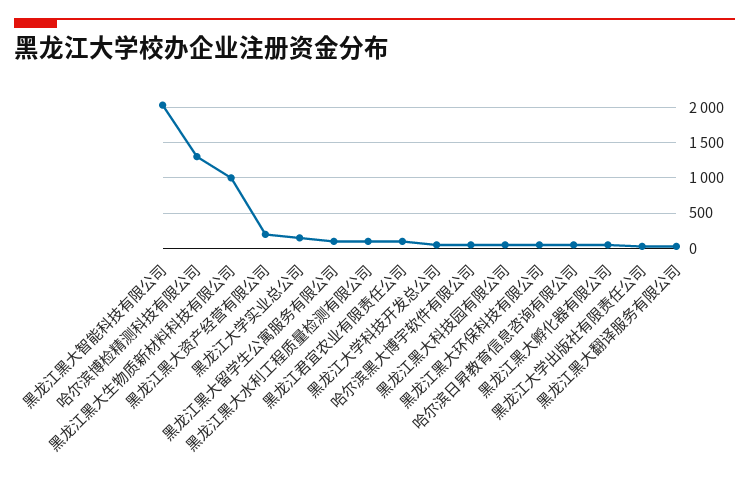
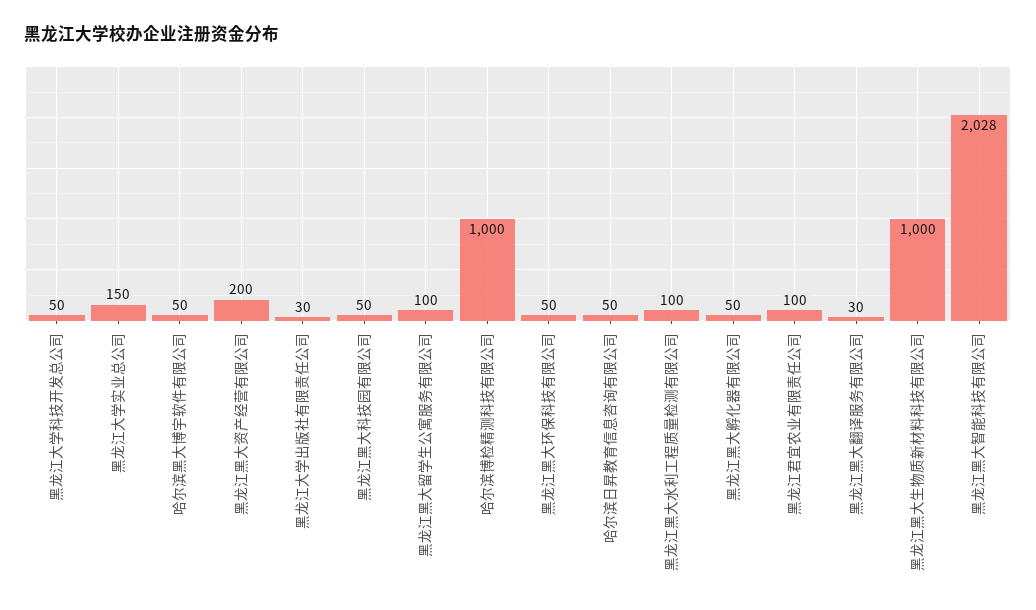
哈尔滨博检精测科技有限公司: 1300 -> 1000

